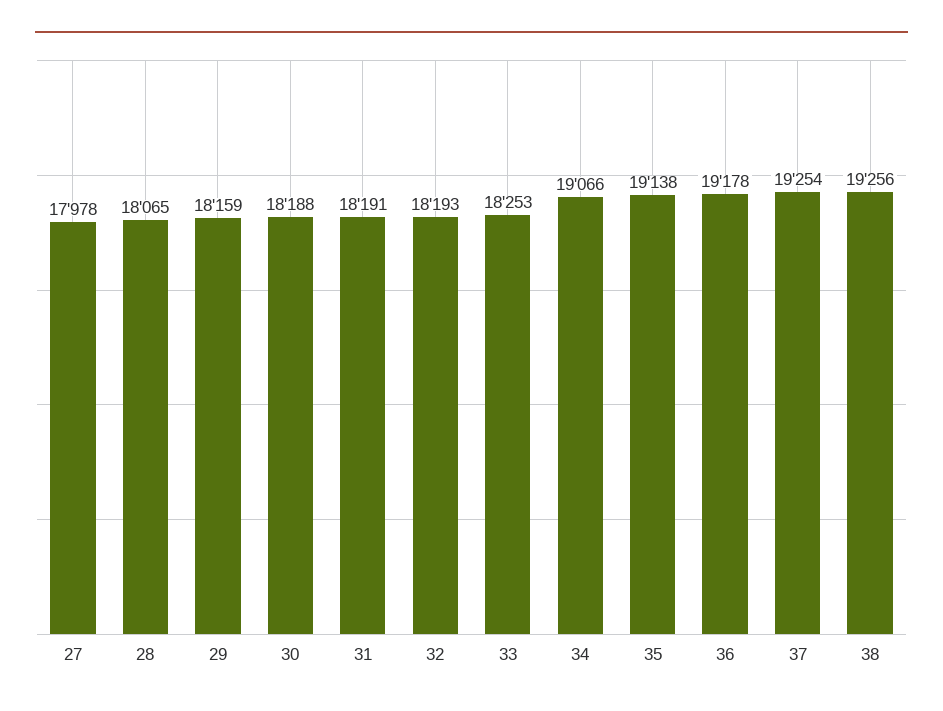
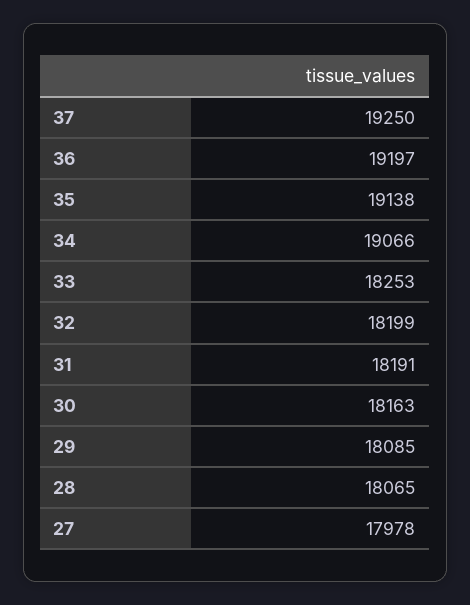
29: 18159 -> 18085
30: 18188 -> 18163
32: 18193 -> 18199
36: 19178 -> 19197
37: 19254 -> 19250
38: 19256 -> none

